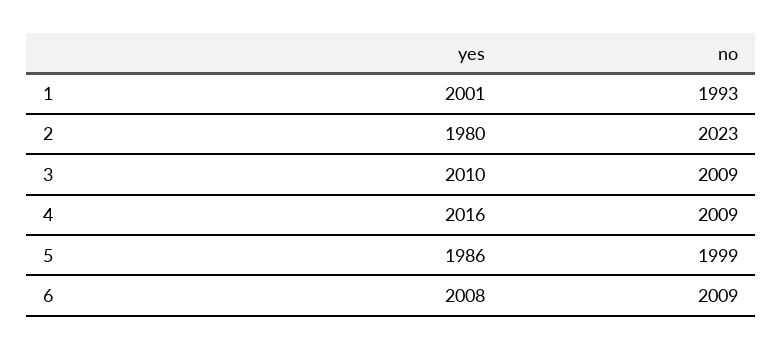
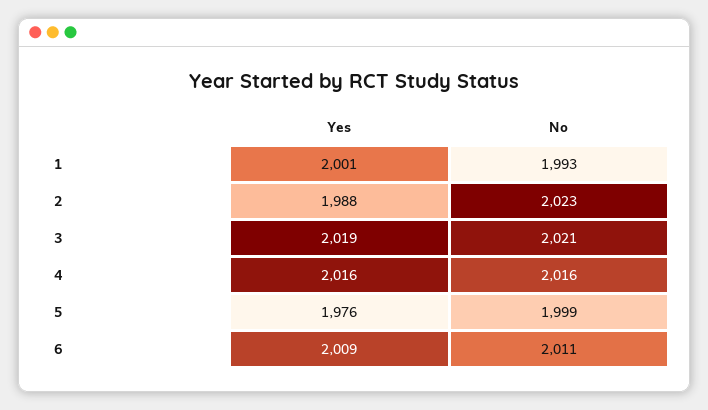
yes, 2: 1980 -> 1988
yes, 3: 2010 -> 2019
no, 3: 2009 -> 2021
no, 4: 2009 -> 2016
yes, 5: 1986 -> 1976
yes, 6: 2008 -> 2009
no, 6: 2009 -> 2011

